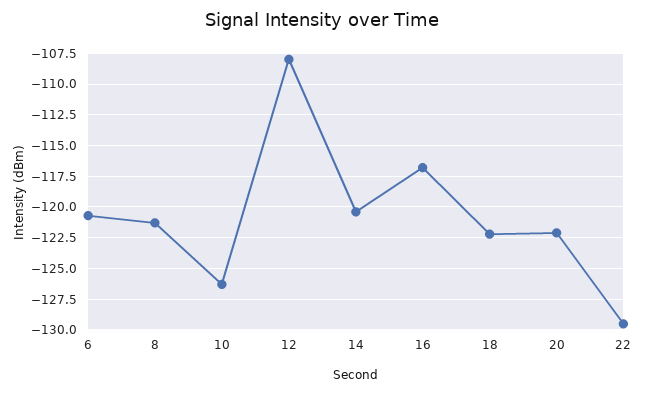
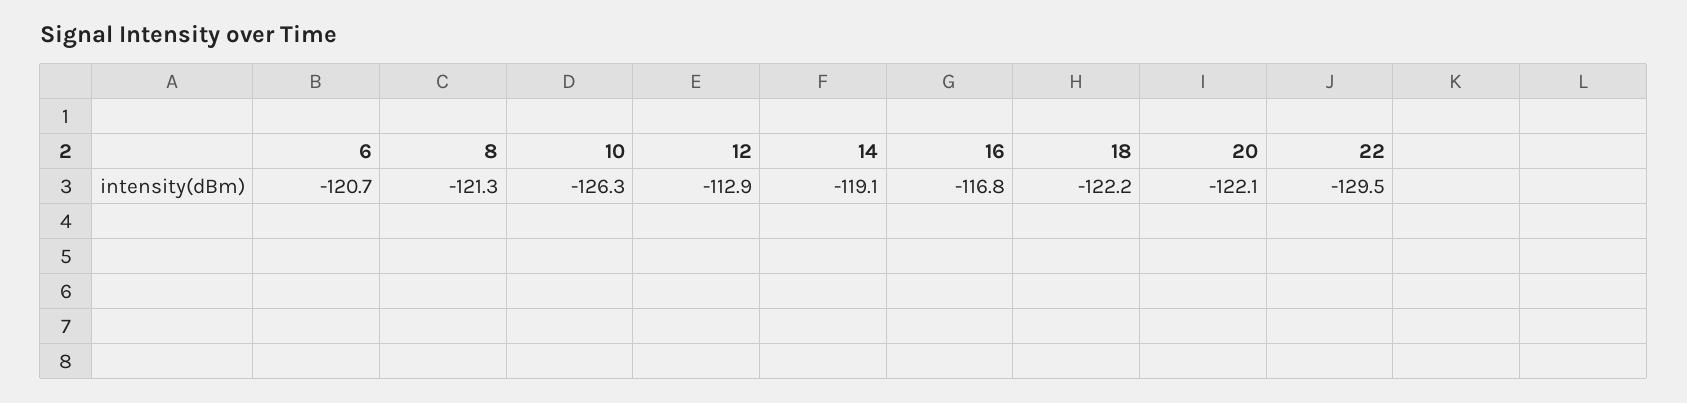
12: -108 -> -112.9
14: -120.5 -> -119.1

